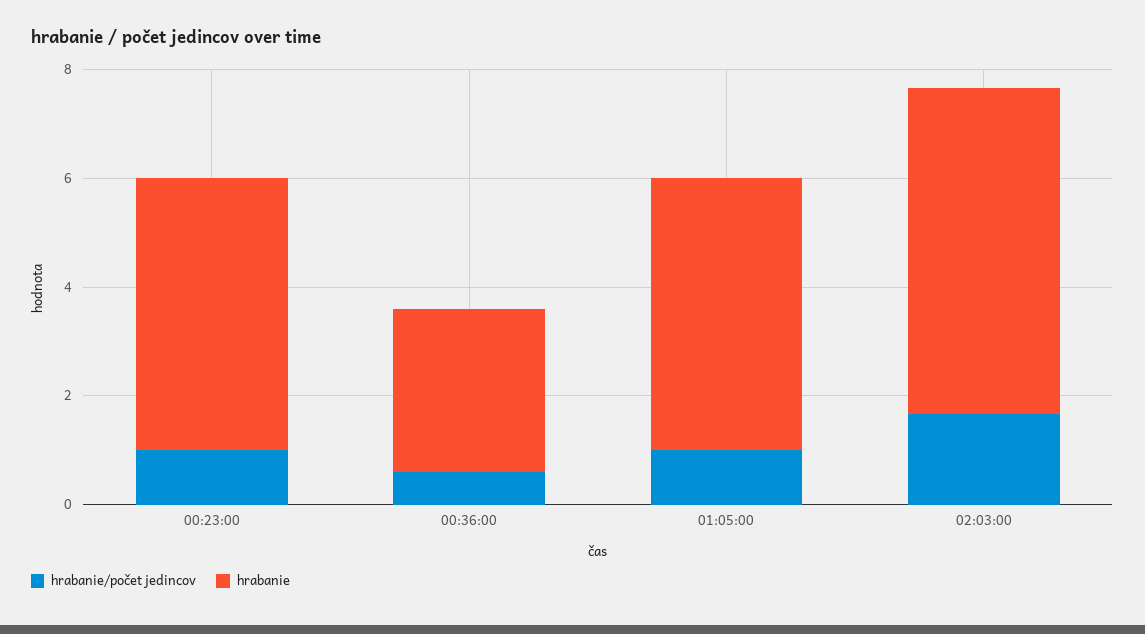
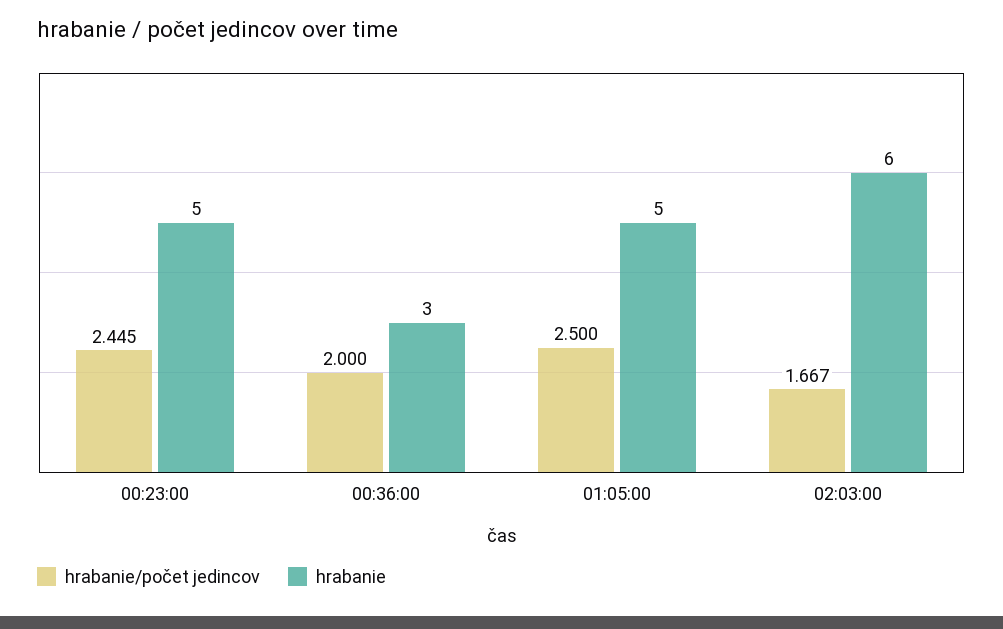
hrabanie/počet jedincov, 00:23:00: 1 -> 2.445
hrabanie/počet jedincov, 00:36:00: 0.5 -> 2
hrabanie/počet jedincov, 01:05:00: 1 -> 2.5

